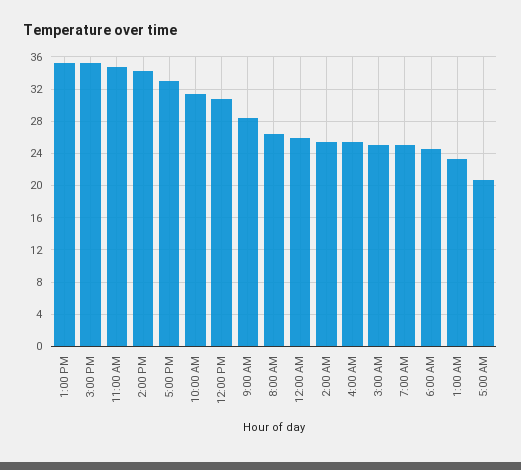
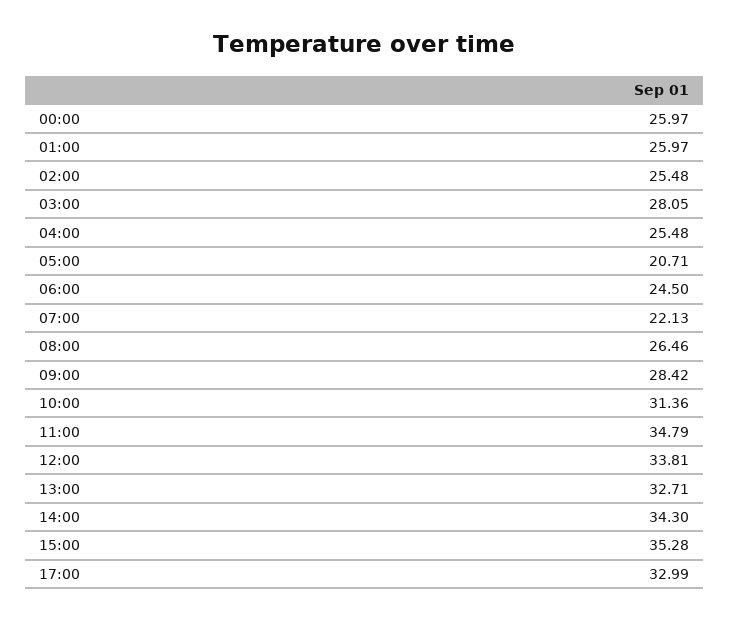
1:00 PM: 35 -> 32.71
12:00 PM: 31 -> 33.81
3:00 AM: 25 -> 28.05
7:00 AM: 25 -> 22.13
1:00 AM: 23 -> 25.97

